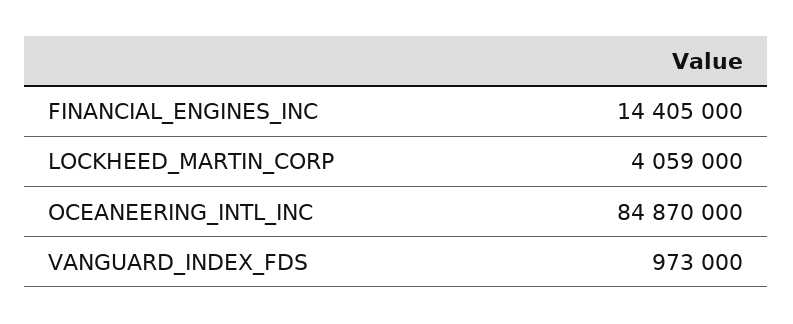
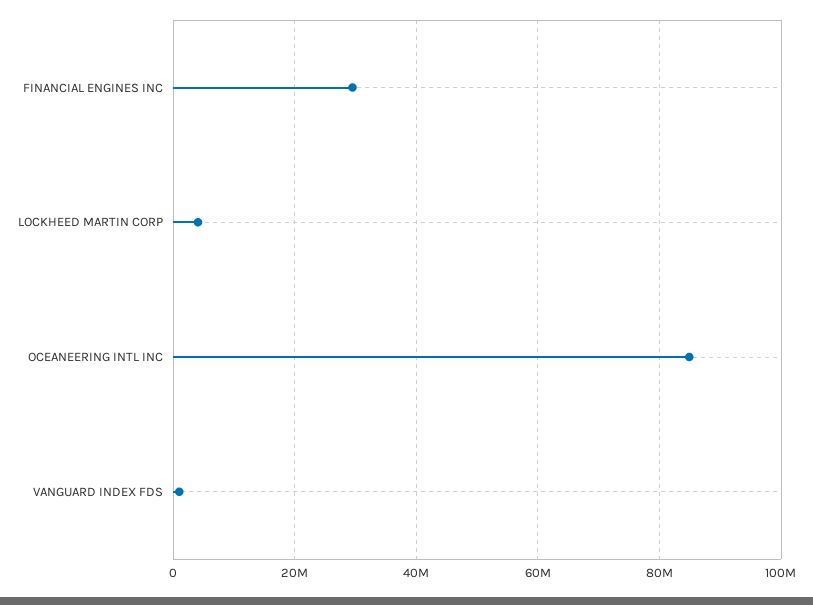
FINANCIAL_ENGINES_INC: 14405000 -> 30000000

